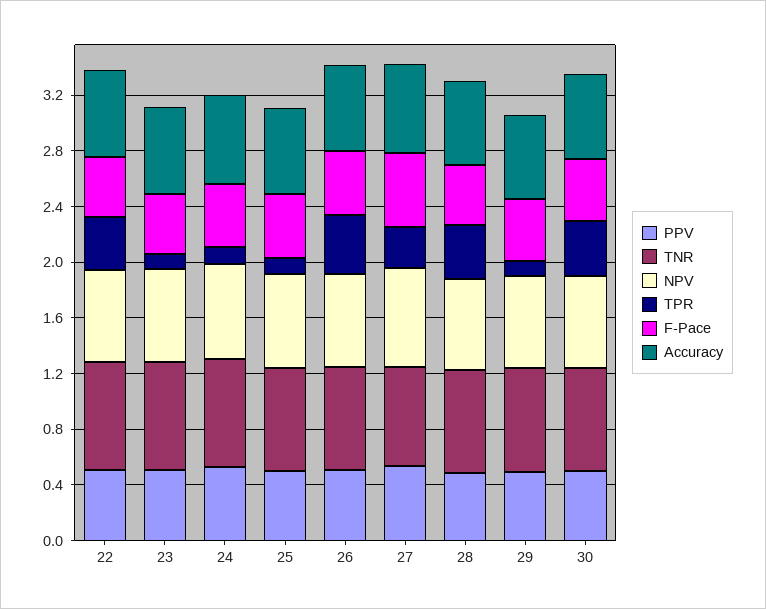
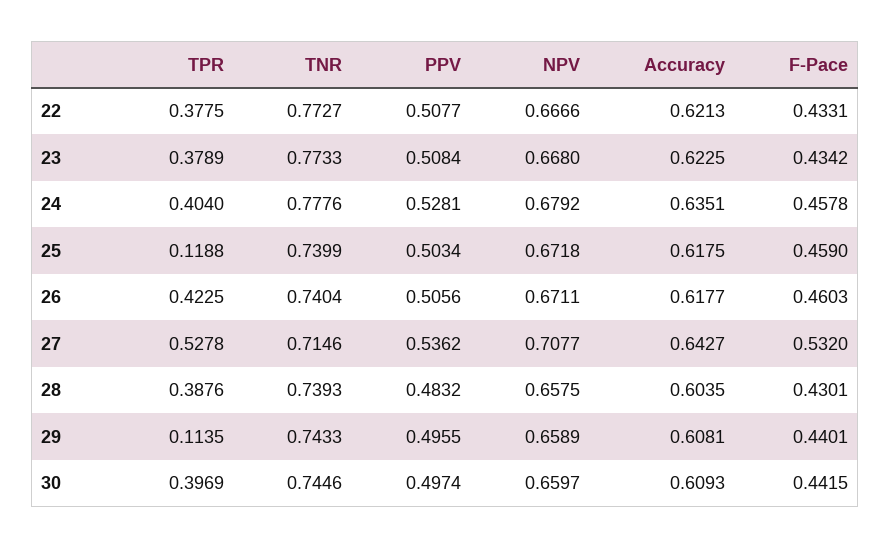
TPR, 23: 0.1 -> 0.3789
TPR, 24: 0.1 -> 0.404
TPR, 27: 0.3 -> 0.5278

